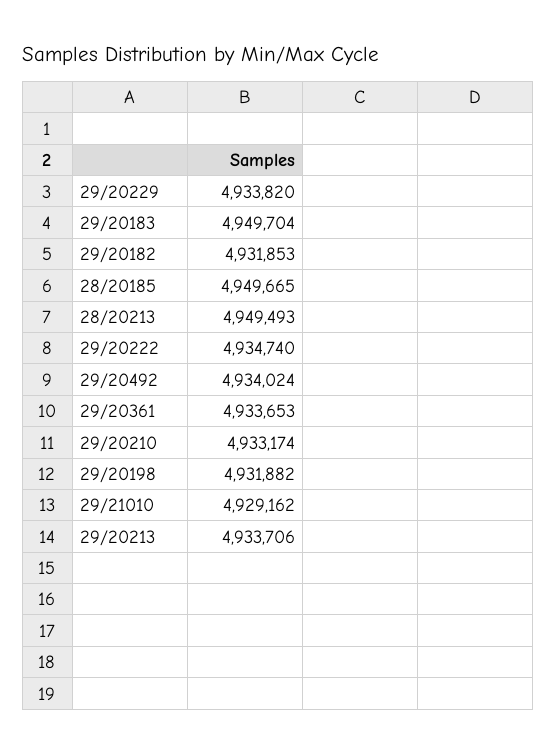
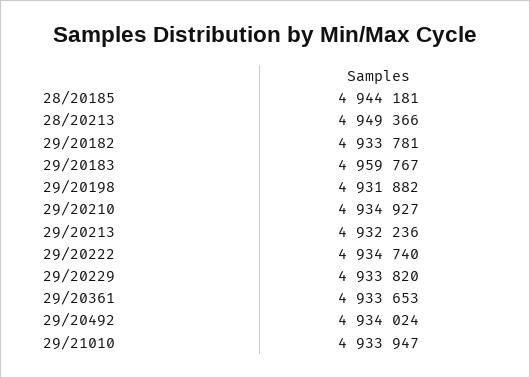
29/20183: 4949704 -> 4959767
29/20182: 4931853 -> 4933781
28/20185: 4949665 -> 4944181
28/20213: 4949493 -> 4949366
29/20210: 4933174 -> 4934927
29/21010: 4929162 -> 4933947
29/20213: 4933706 -> 4932236

